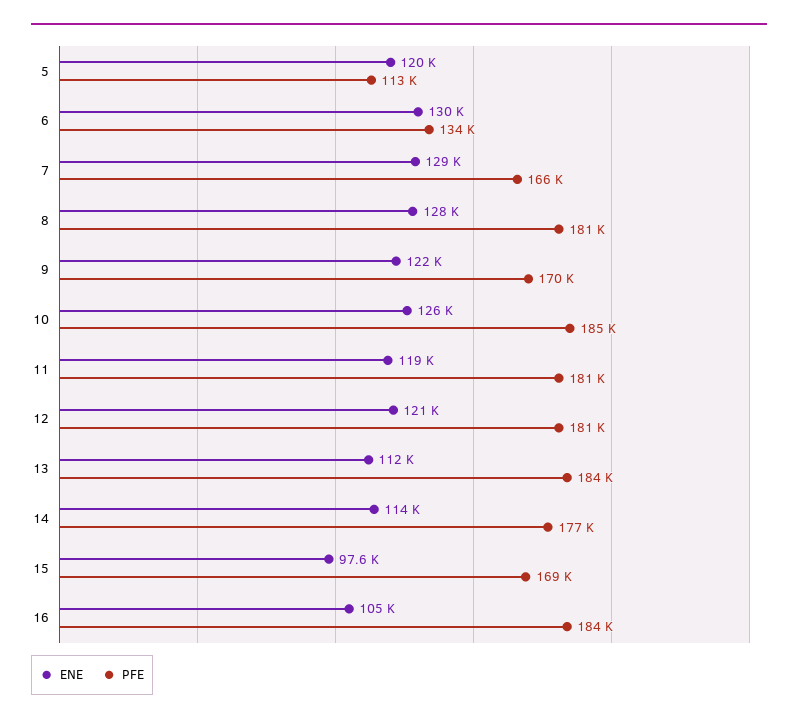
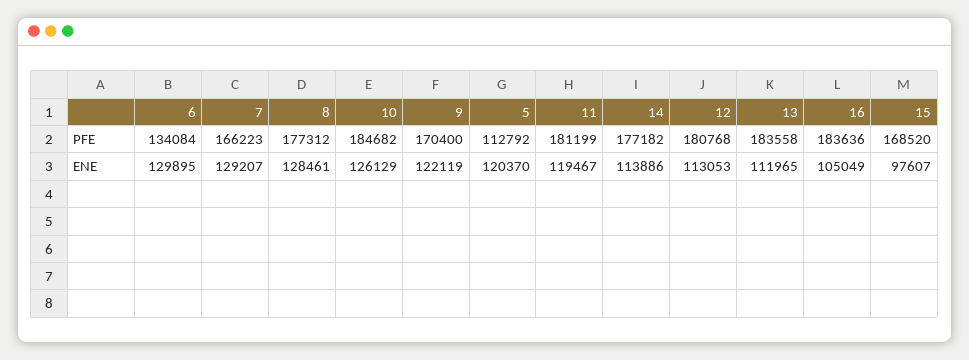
PFE, 8: 181000 -> 177312
ENE, 12: 121000 -> 113053

